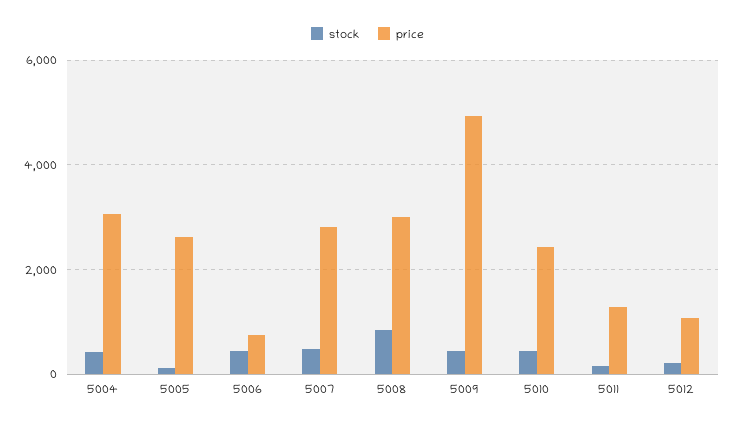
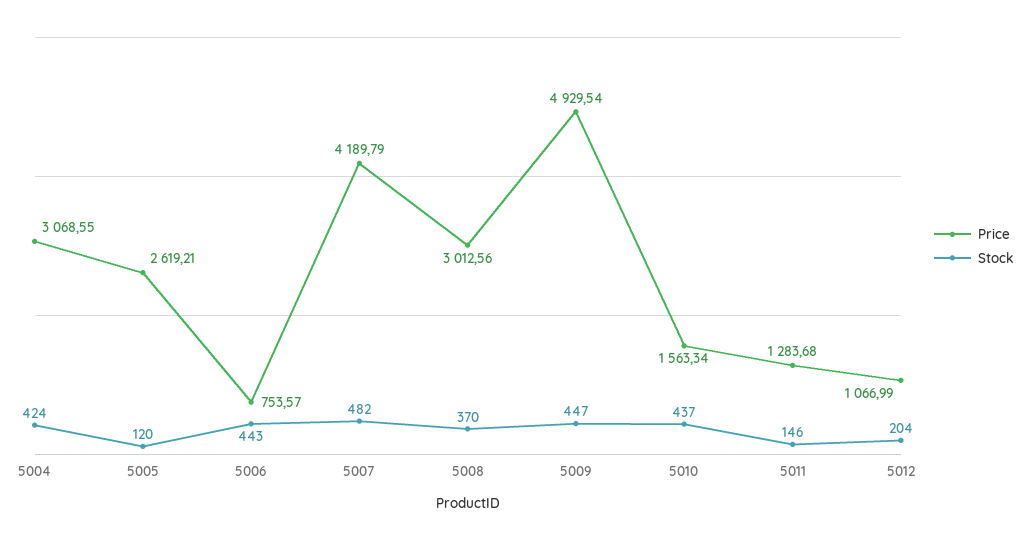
price, 5007: 2800 -> 4189.79
stock, 5008: 800 -> 370
price, 5010: 2400 -> 1563.34

